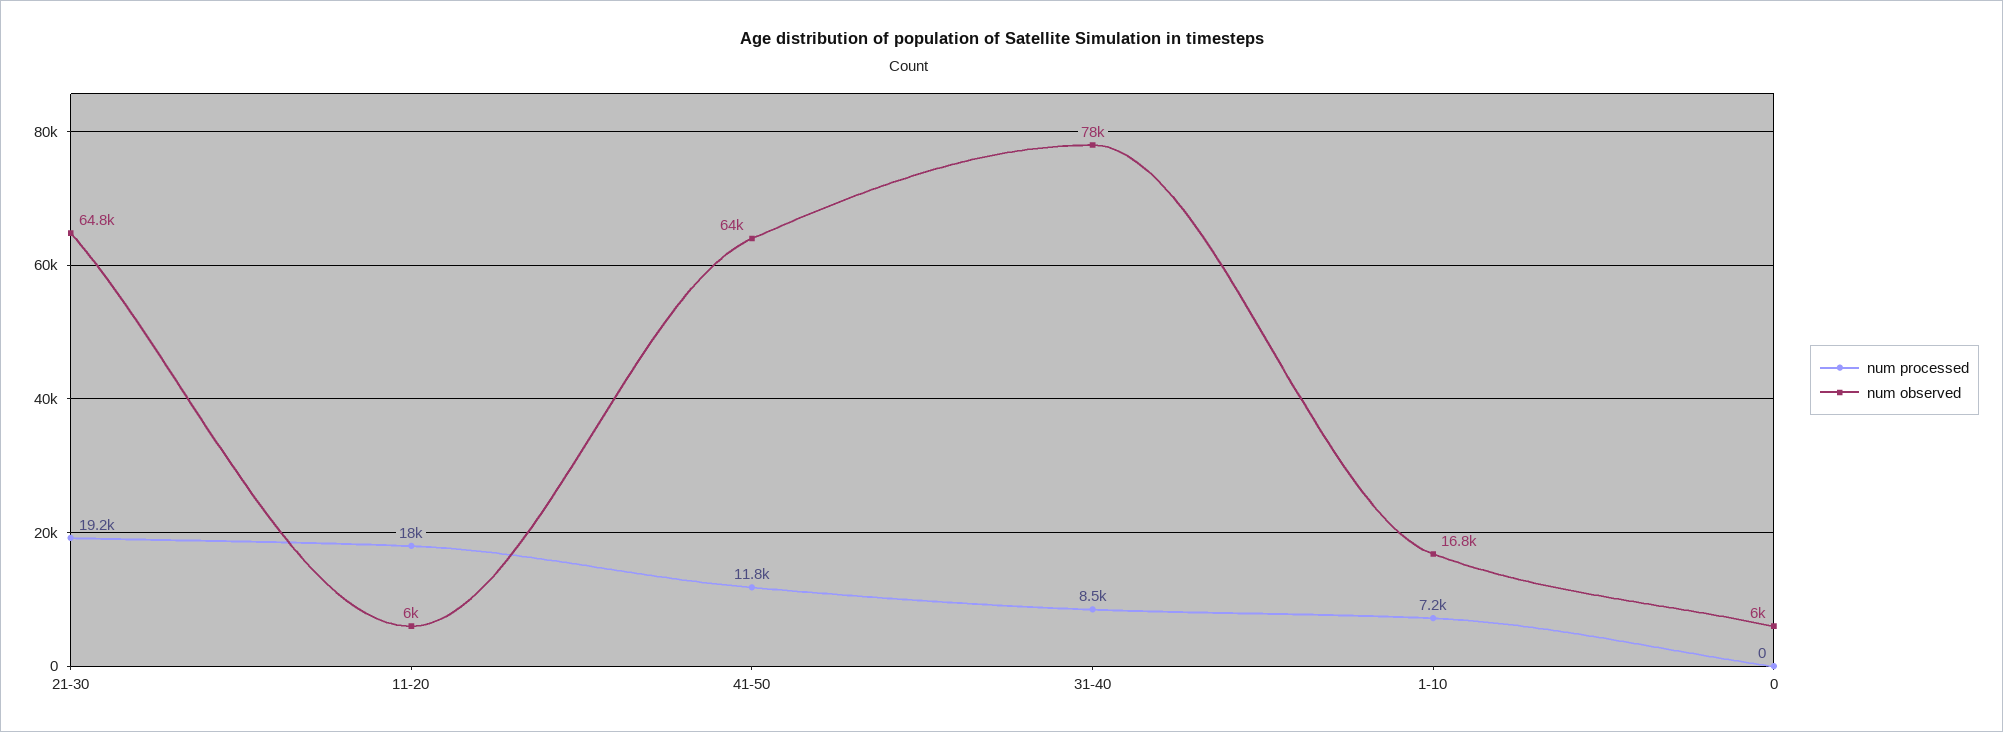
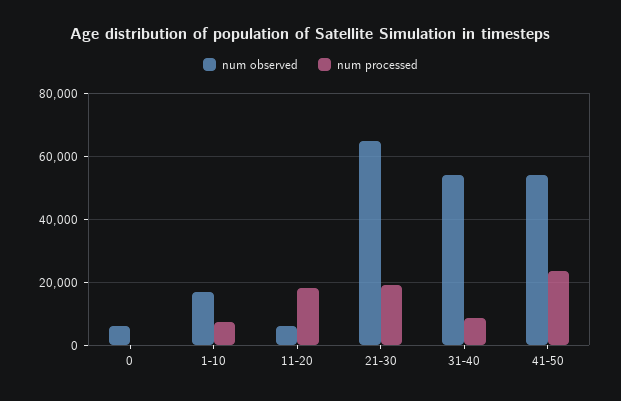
num processed, 41-50: 11800 -> 24000
num observed, 41-50: 64000 -> 54000
num observed, 31-40: 78000 -> 54000

